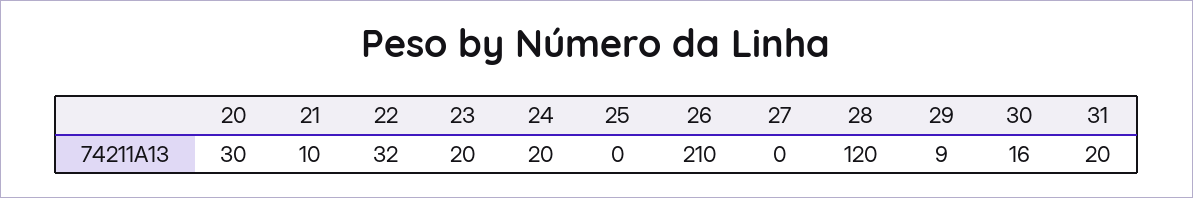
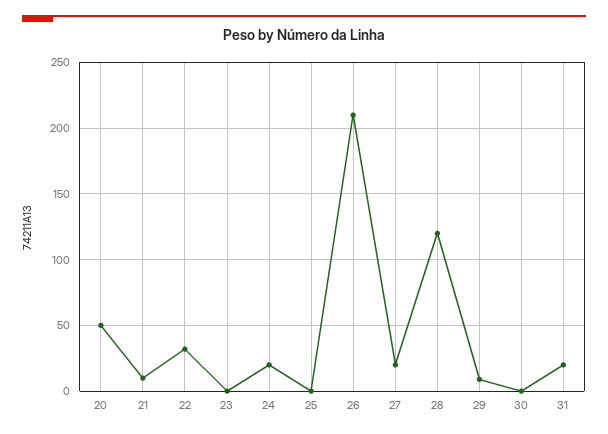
20: 30 -> 50
23: 20 -> 0
27: 0 -> 20
30: 16 -> 0

